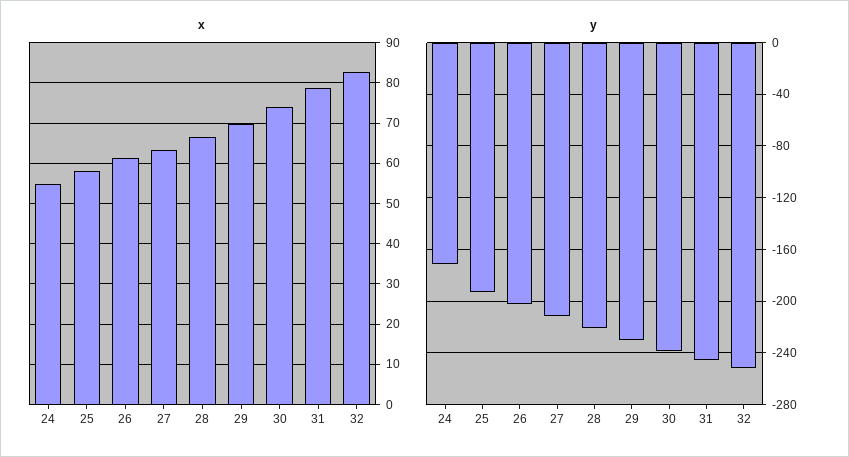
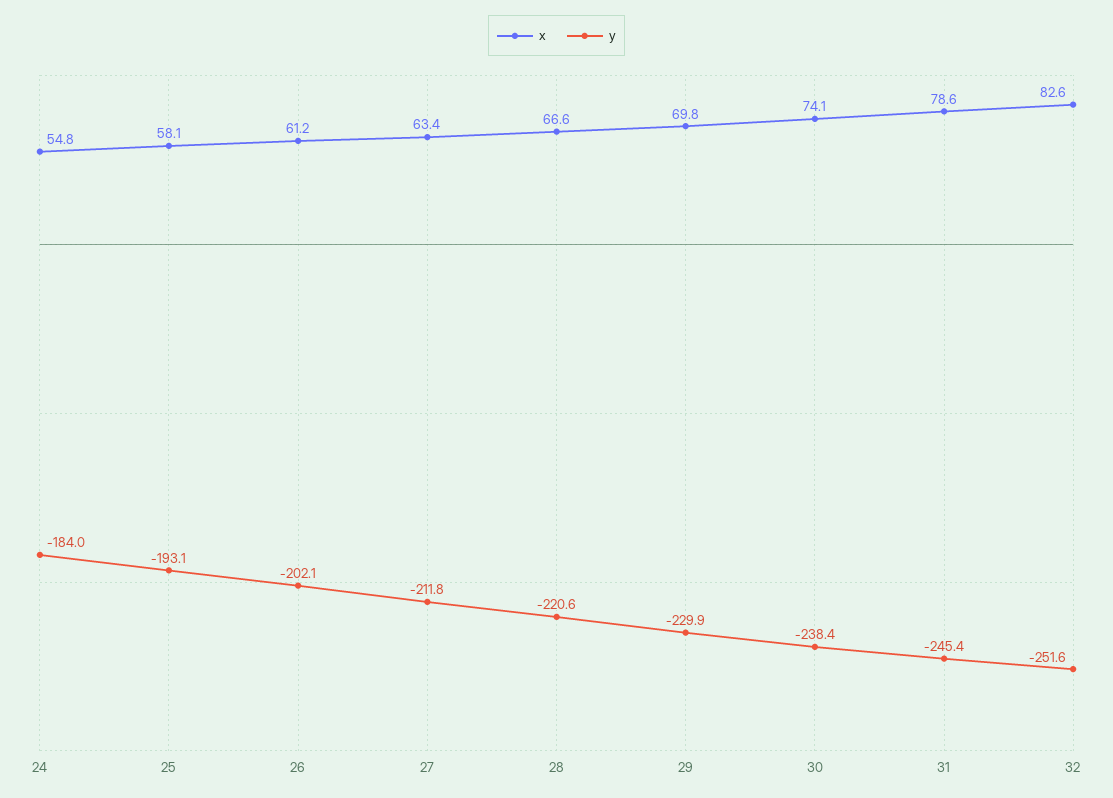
y, 24: -170 -> -184

